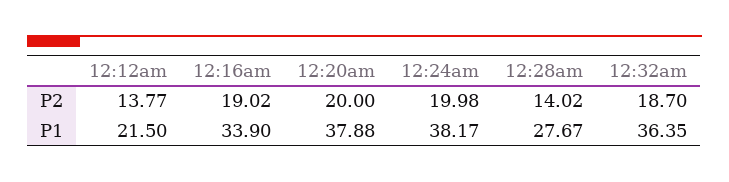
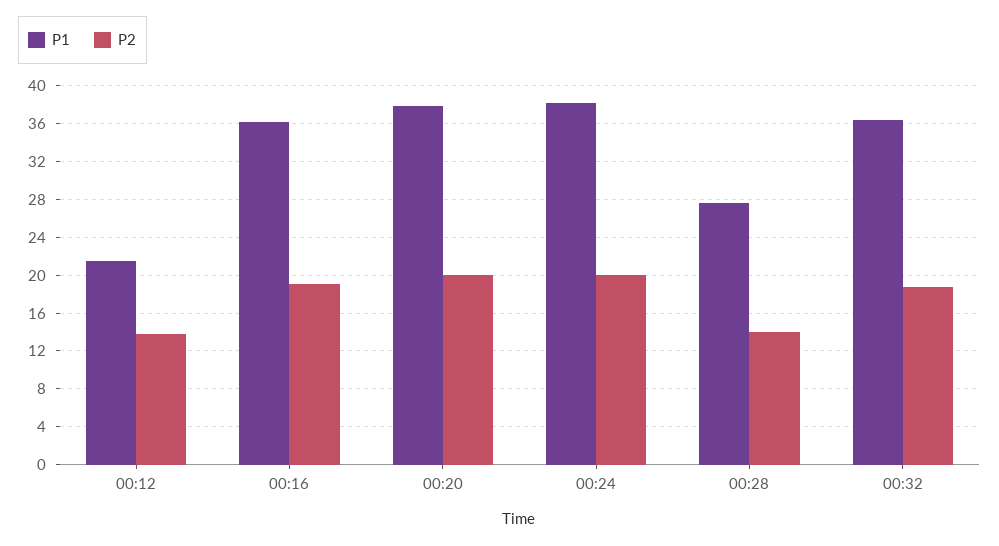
P1, 12:16am: 33.9 -> 36

